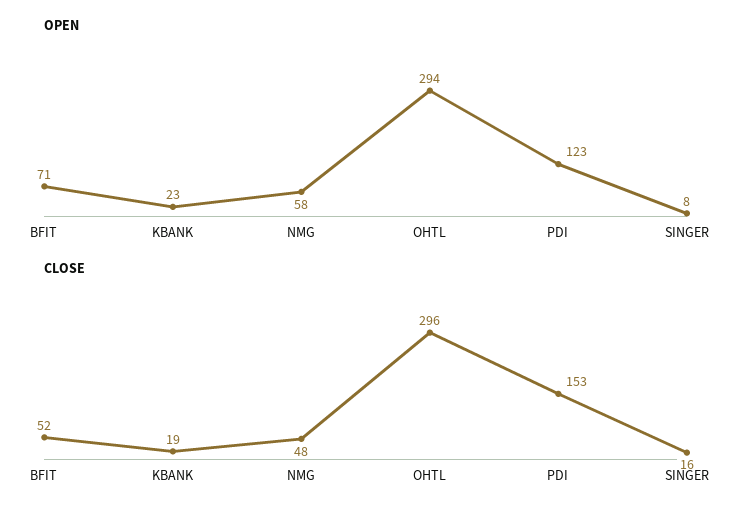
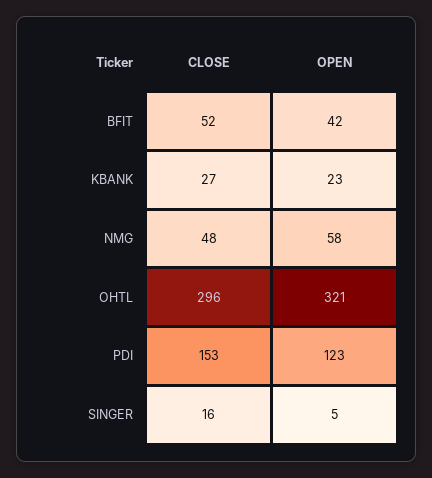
OPEN, BFIT: 71 -> 42
OPEN, OHTL: 294 -> 321
OPEN, SINGER: 8 -> 5
CLOSE, KBANK: 19 -> 27

